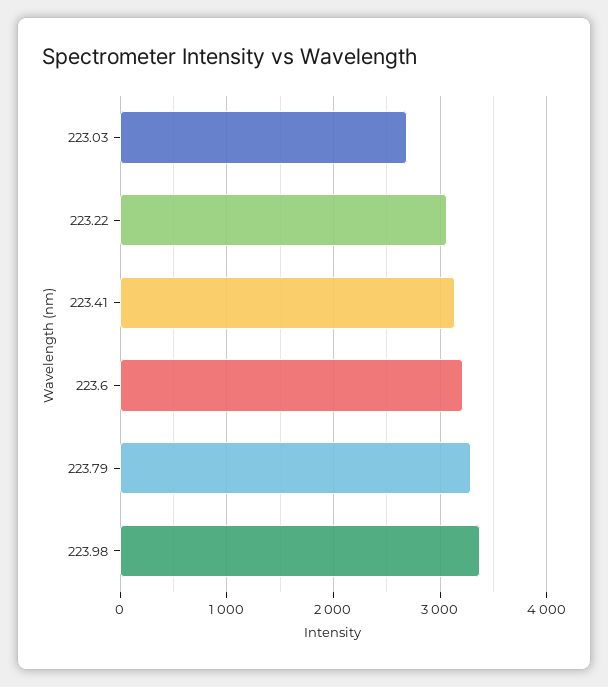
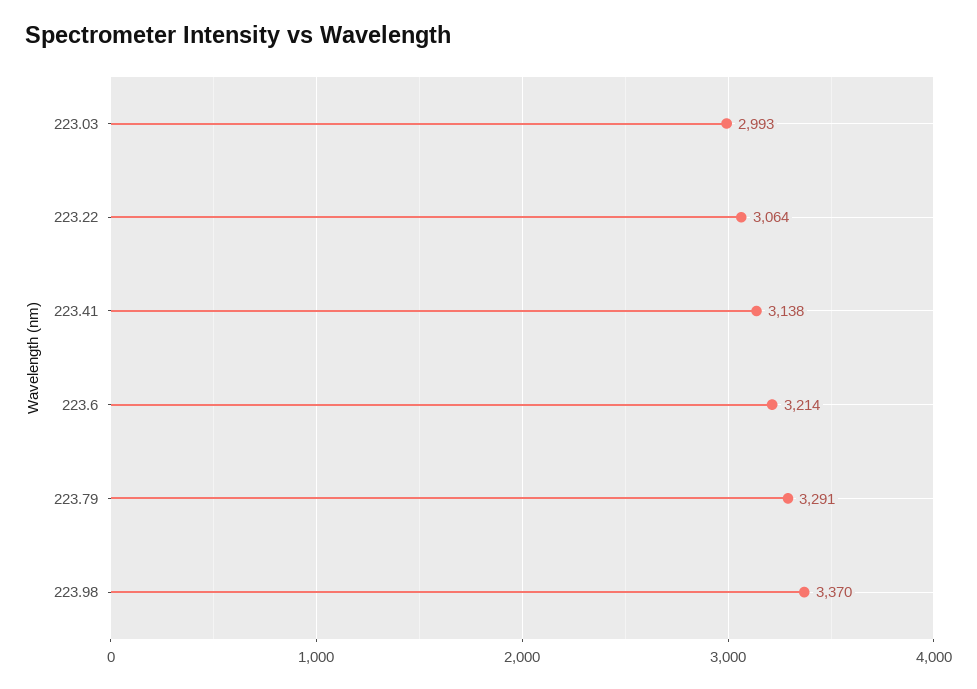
223.03: 2700 -> 2993

